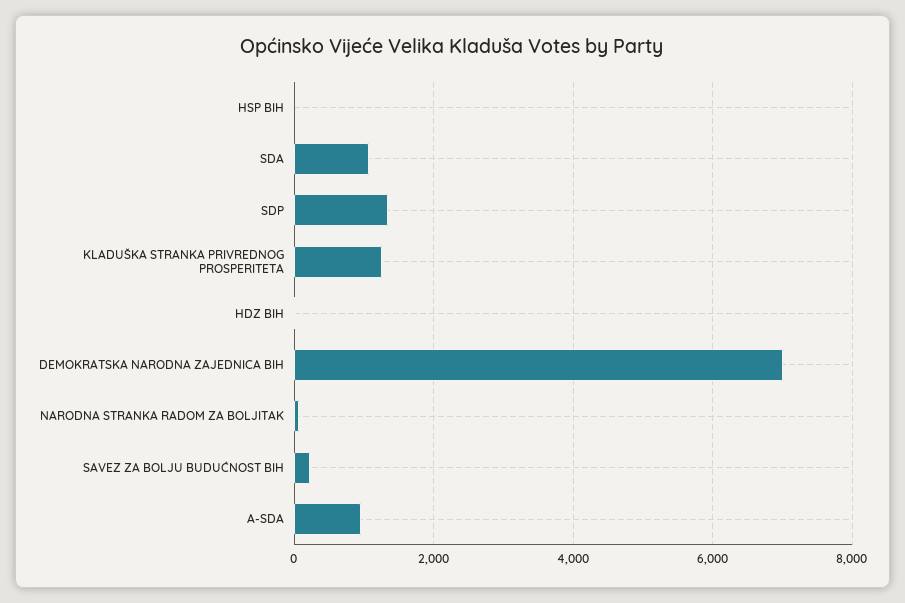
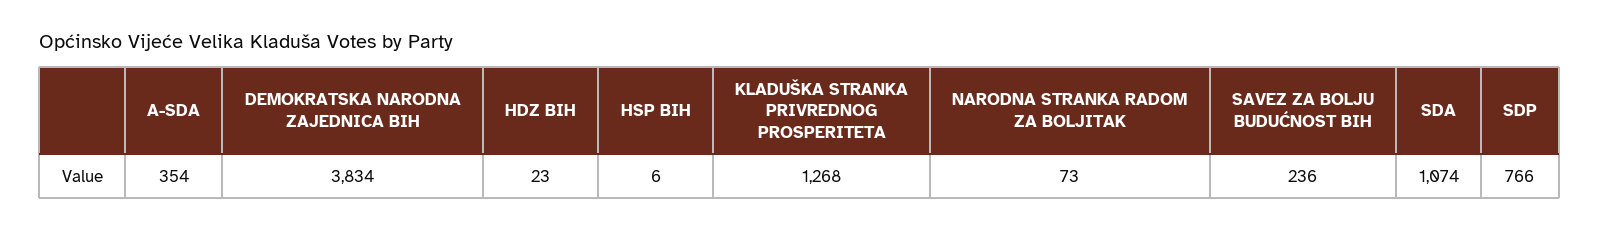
SDP: 1400 -> 766
DEMOKRATSKA NARODNA ZAJEDNICA BIH: 7000 -> 3834
A-SDA: 1000 -> 354

